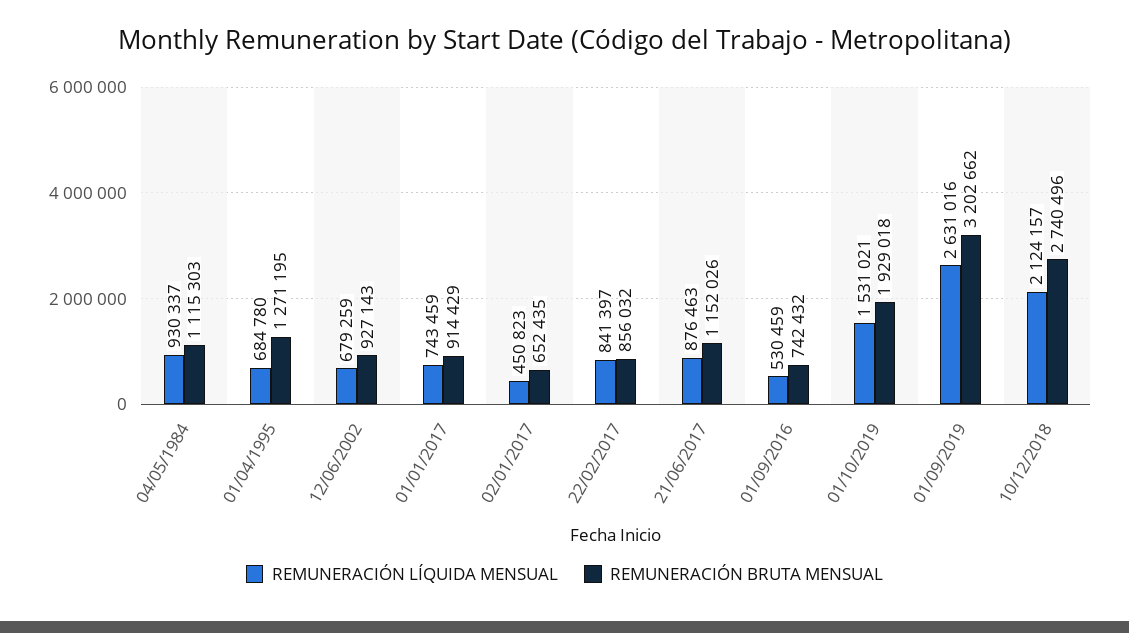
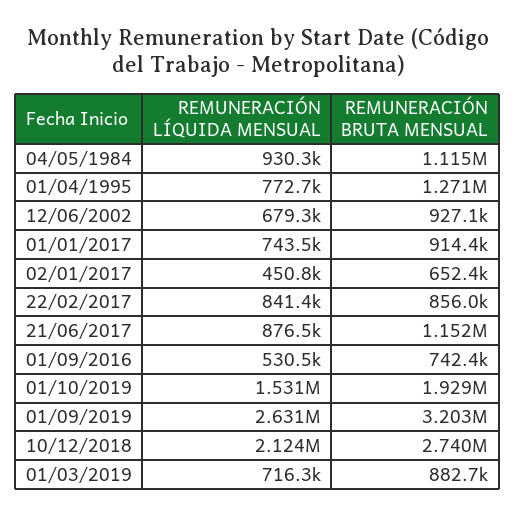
REMUNERACIÓN LÍQUIDA MENSUAL, 01/04/1995: 684780 -> 772700
REMUNERACIÓN LÍQUIDA MENSUAL, 01/03/2019: none -> 716300
REMUNERACIÓN BRUTA MENSUAL, 01/03/2019: none -> 882700

